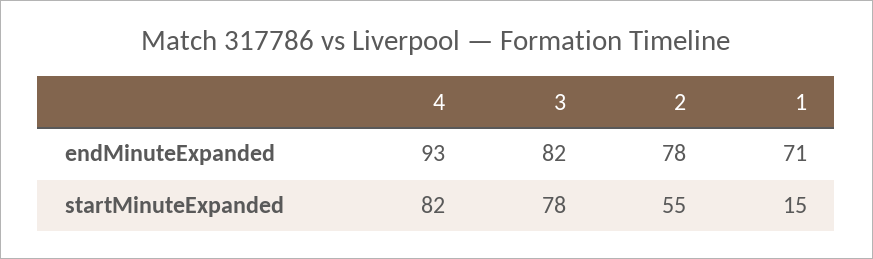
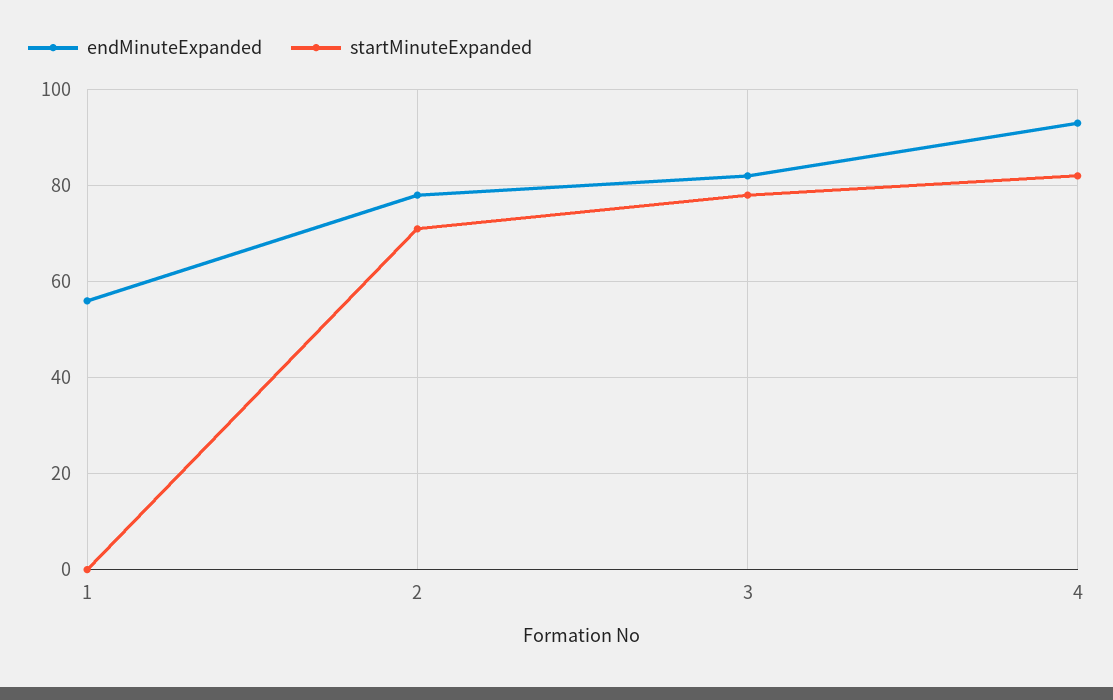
endMinuteExpanded, 1: 71 -> 55
startMinuteExpanded, 2: 55 -> 70
startMinuteExpanded, 1: 15 -> 0

